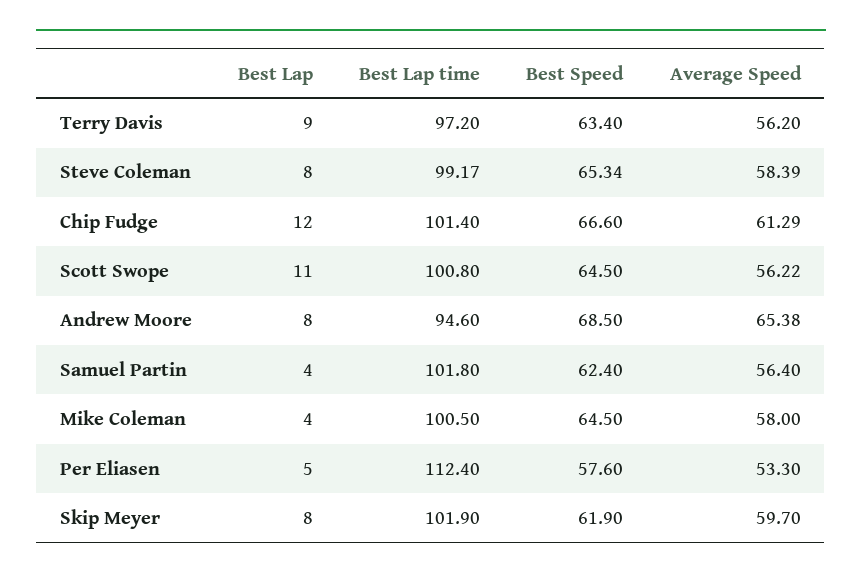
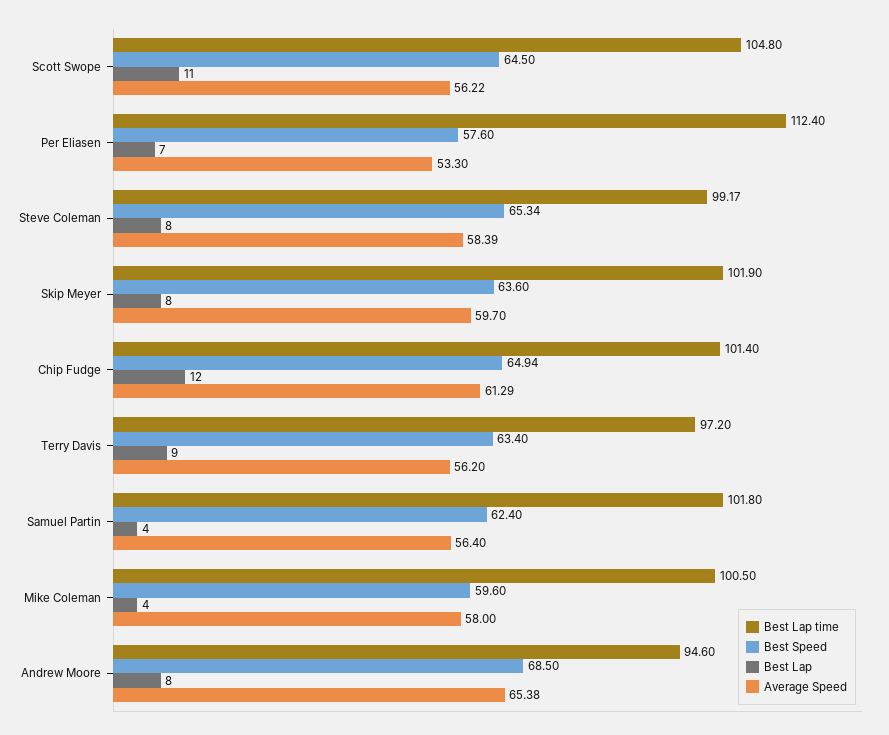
Best Speed, Chip Fudge: 66.6 -> 64.94
Best Lap time, Scott Swope: 100.8 -> 104.8
Best Speed, Mike Coleman: 64.5 -> 59.6
Best Lap, Per Eliasen: 5 -> 7
Best Speed, Skip Meyer: 61.9 -> 63.6

